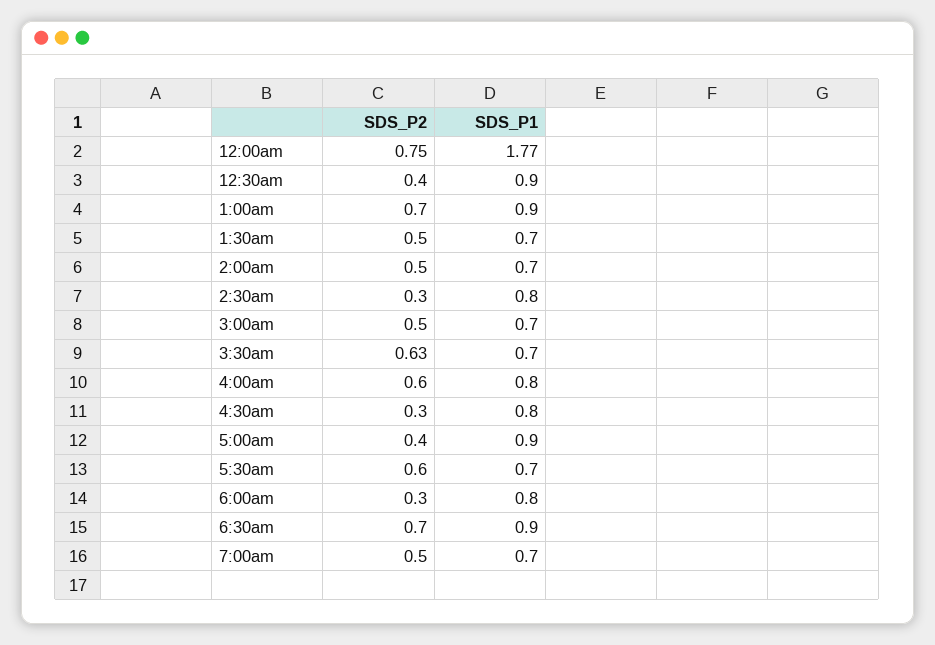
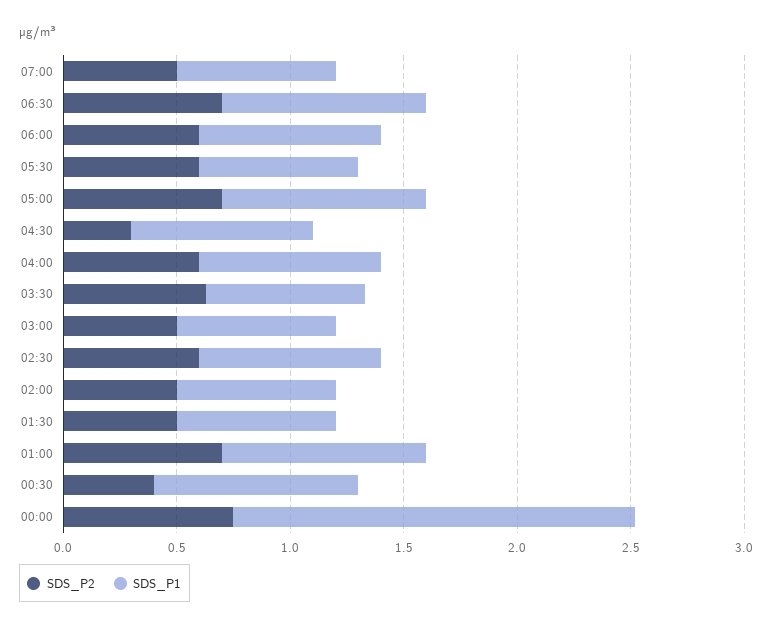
SDS_P2, 2:30am: 0.3 -> 0.6
SDS_P2, 5:00am: 0.4 -> 0.7
SDS_P2, 6:00am: 0.3 -> 0.6

